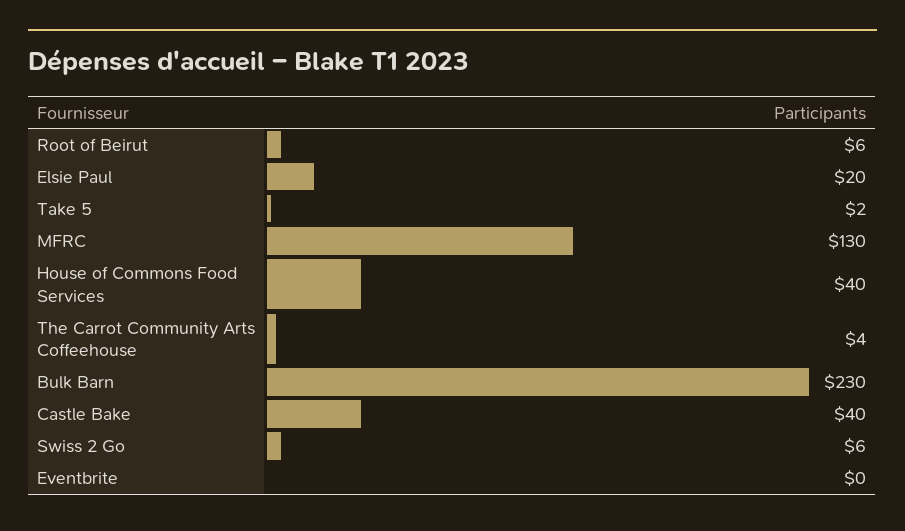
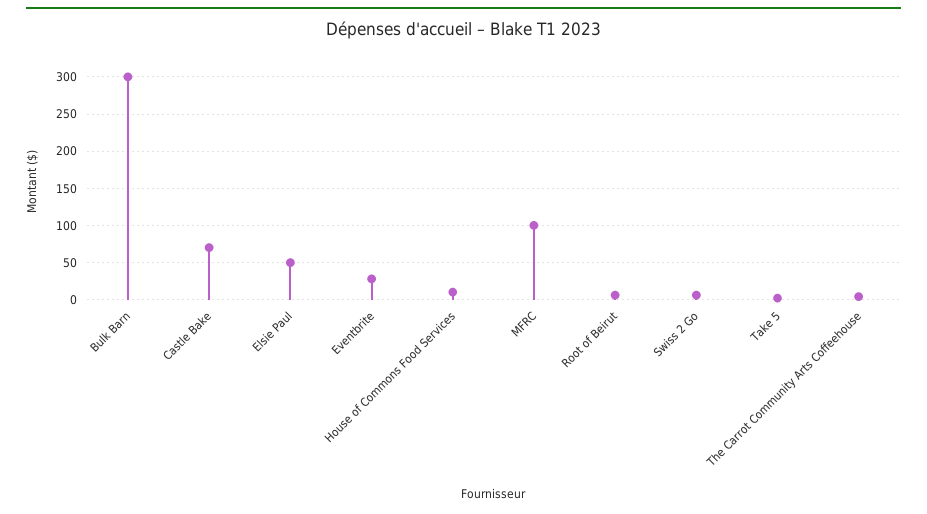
Elsie Paul: 20 -> 50
MFRC: 130 -> 100
House of Commons Food Services: 40 -> 10
Bulk Barn: 230 -> 300
Castle Bake: 40 -> 70
Eventbrite: 0 -> 30

